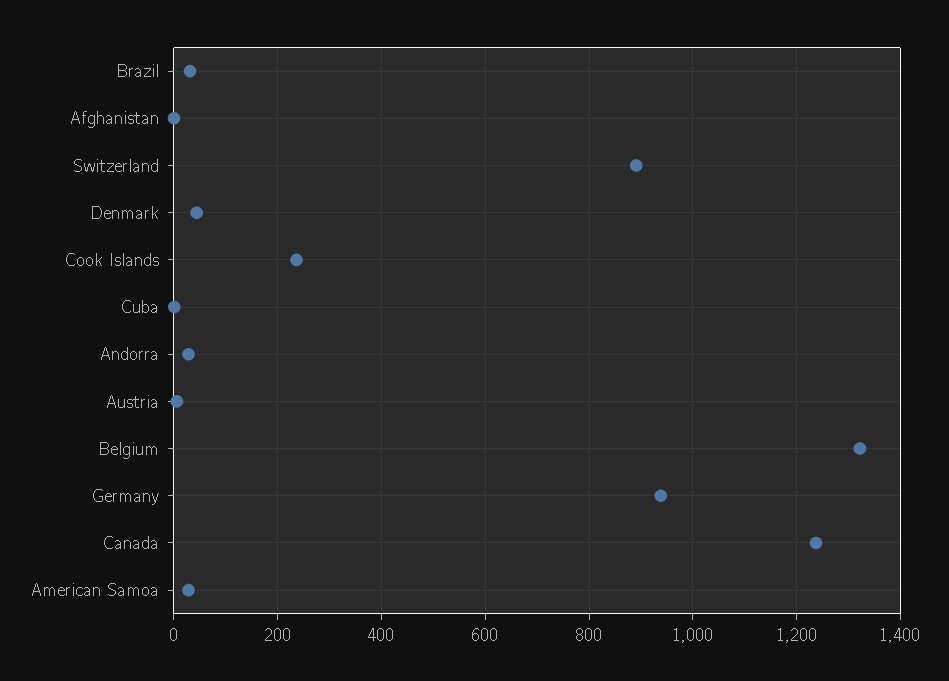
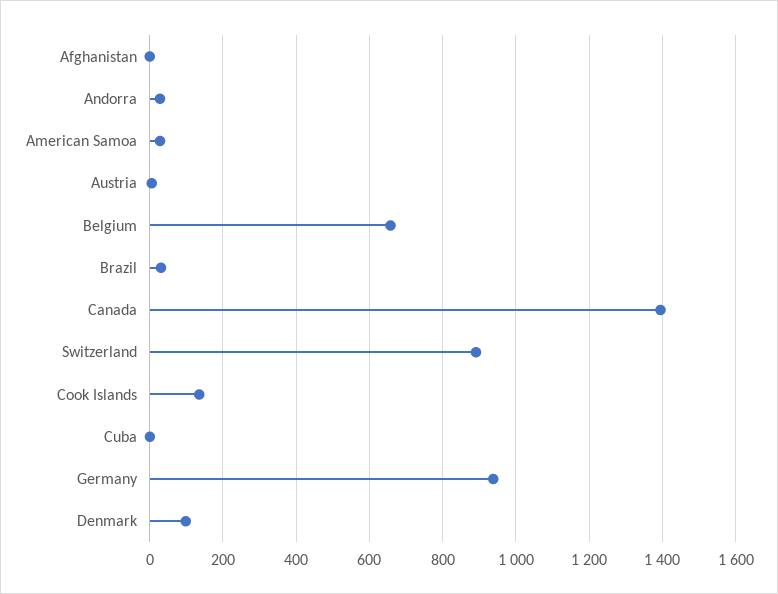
Denmark: 40 -> 100
Cook Islands: 240 -> 140
Belgium: 1320 -> 660
Canada: 1240 -> 1400

